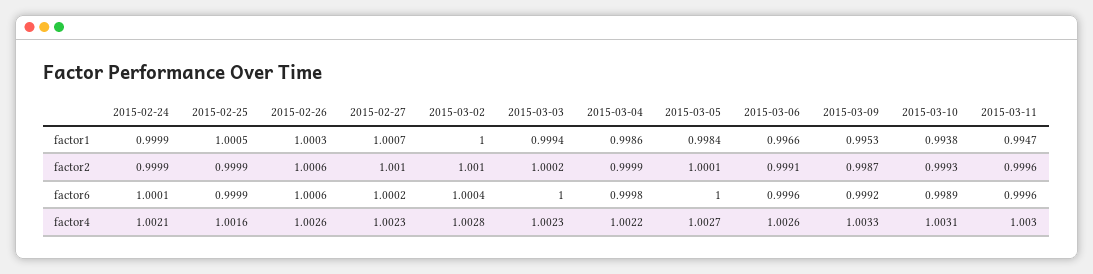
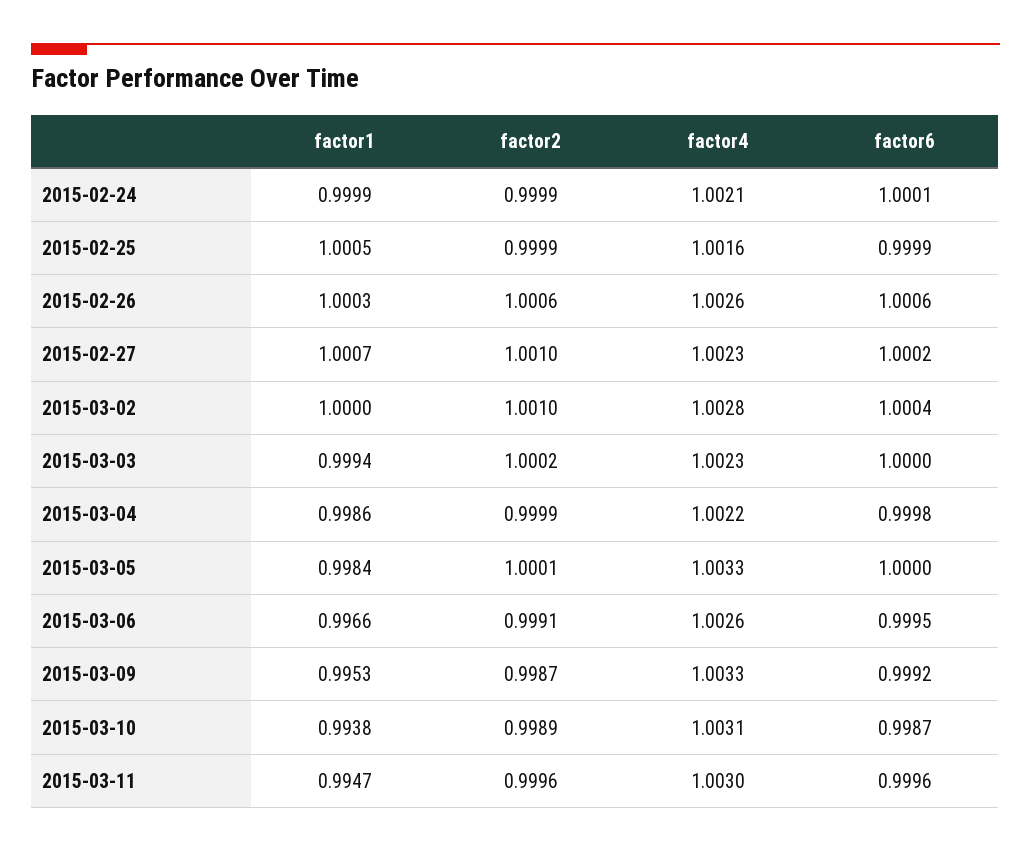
2015-03-10, factor2: 0.9993 -> 0.9989
2015-03-06, factor6: 0.9996 -> 0.9995
2015-03-10, factor6: 0.9989 -> 0.9987
2015-03-05, factor4: 1.0027 -> 1.0033

